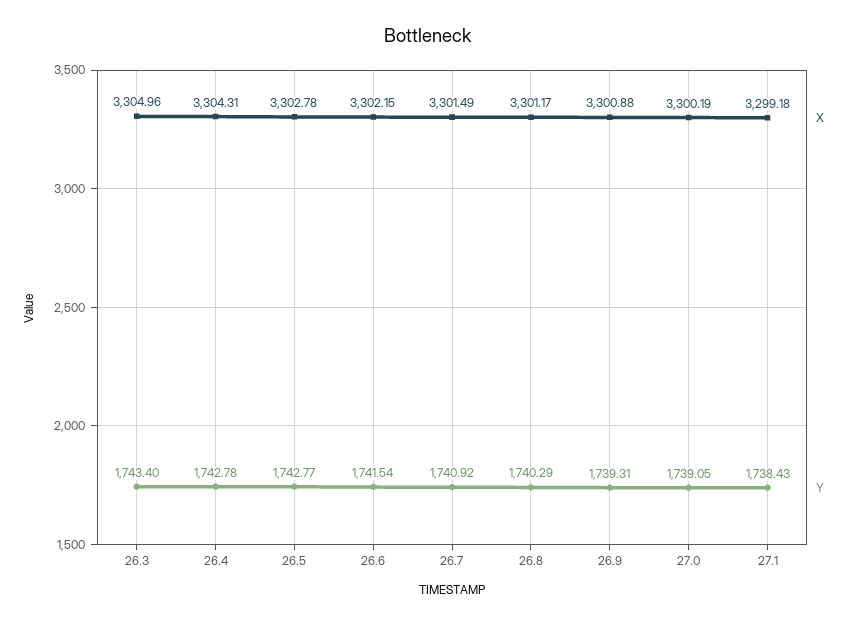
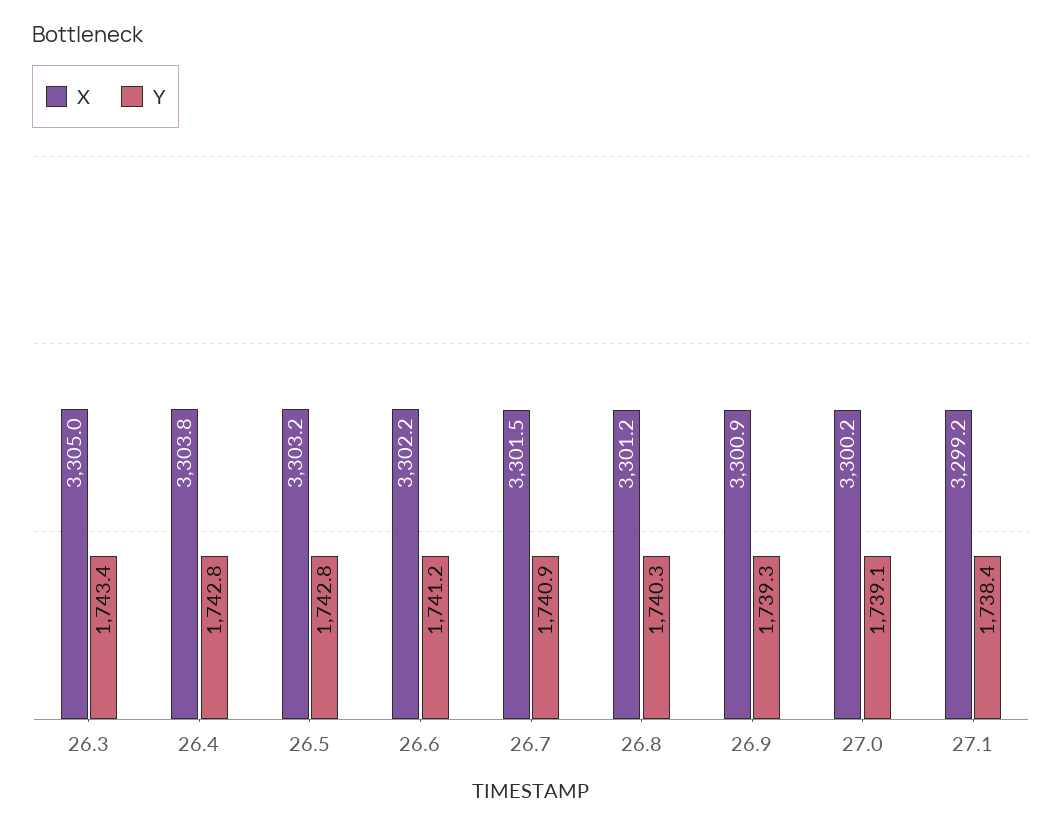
X, 26.4: 3304.31 -> 3303.8
X, 26.5: 3302.78 -> 3303.2
Y, 26.6: 1741.54 -> 1741.2

